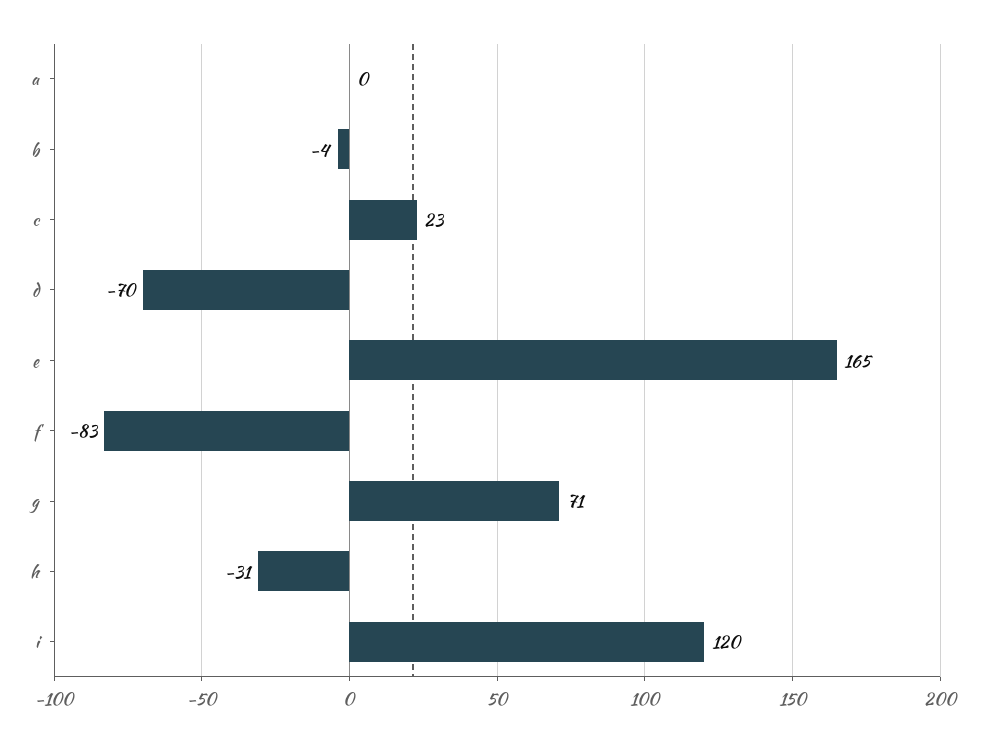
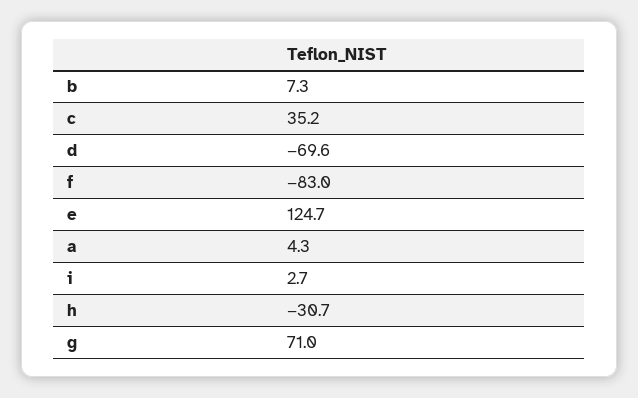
a: 0 -> 4.3
b: -4 -> 7.3
c: 23 -> 35.2
e: 165 -> 124.7
i: 120 -> 2.7

